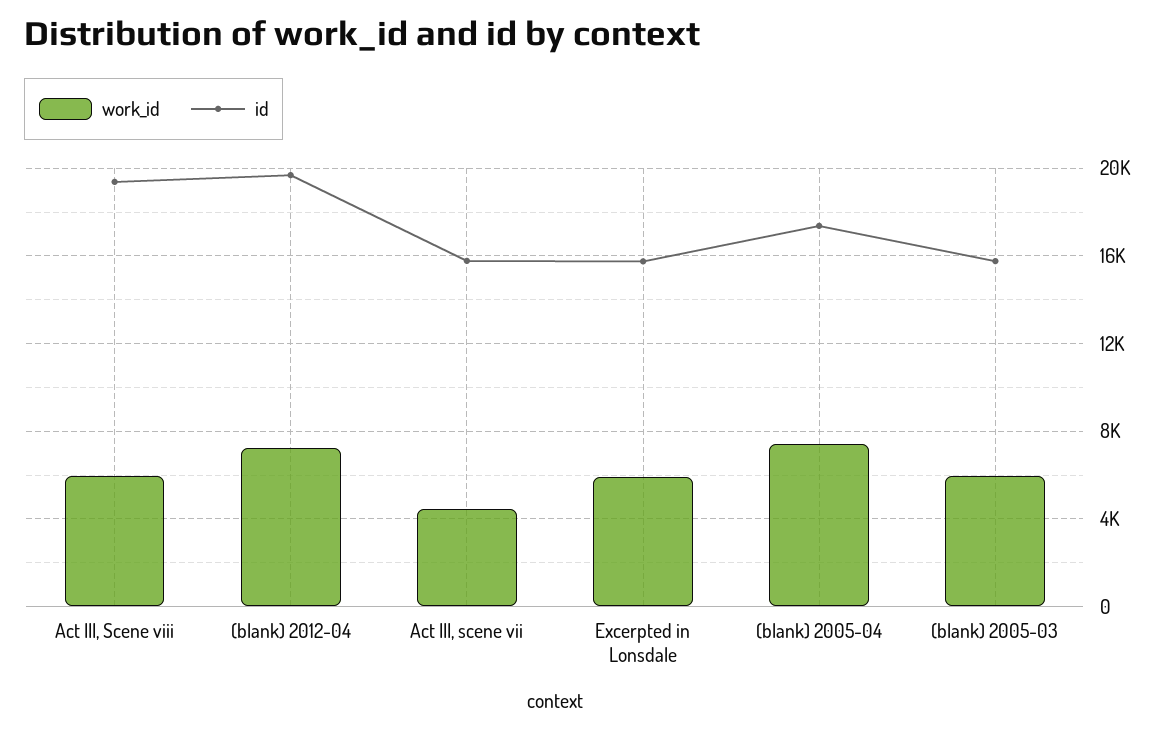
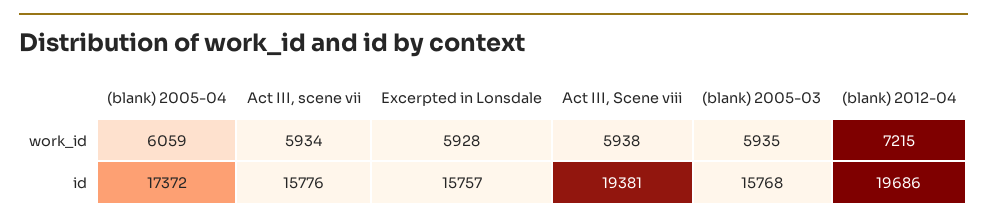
work_id, Act III, scene vii: 4500 -> 5934
work_id, (blank) 2005-04: 7500 -> 6059

